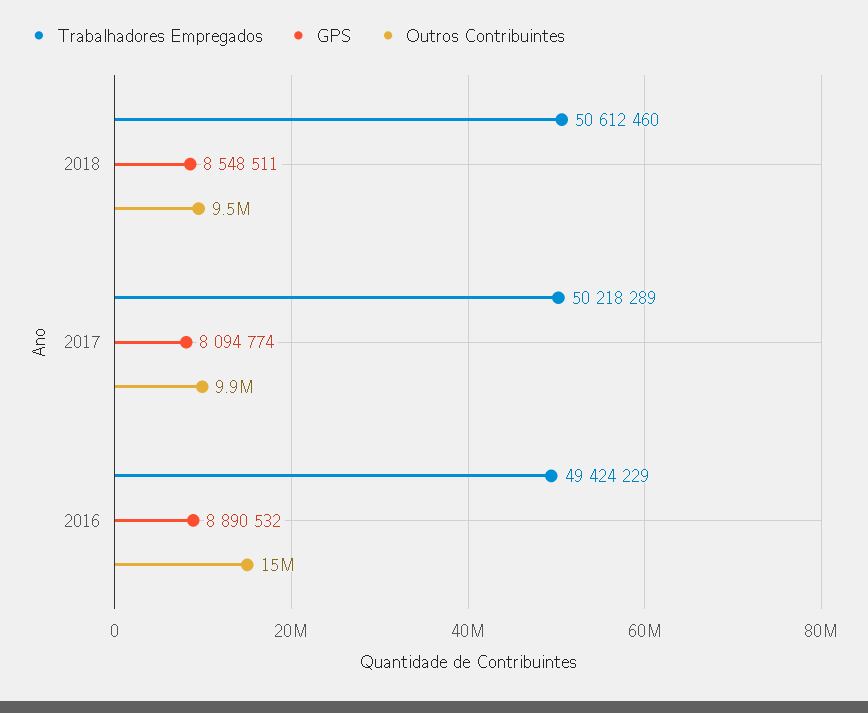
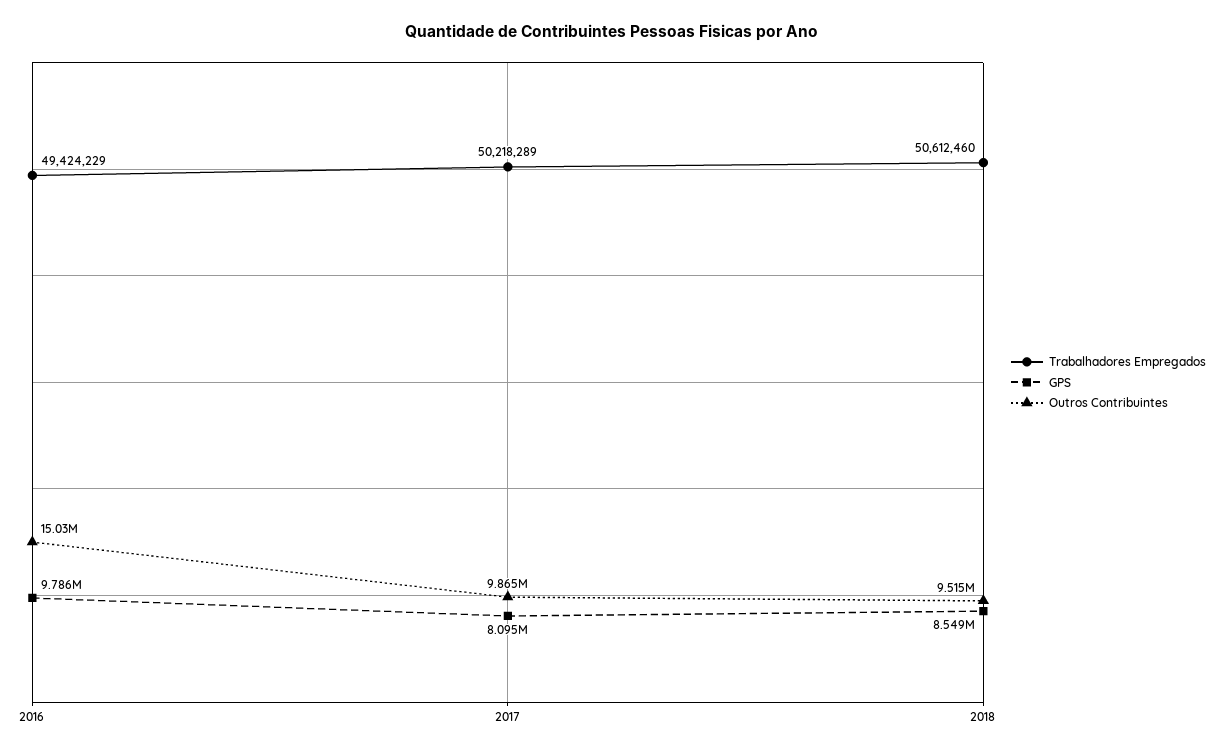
GPS, 2016: 8890532 -> 9786000

